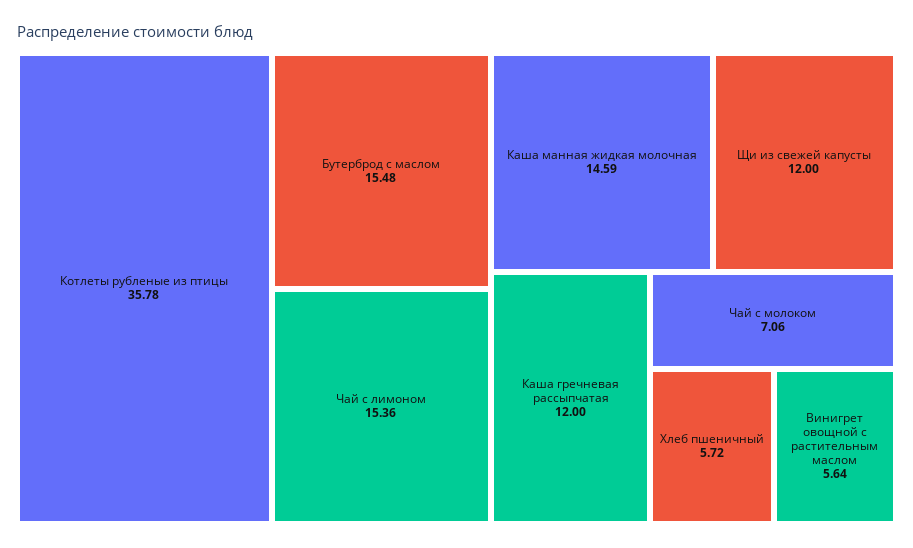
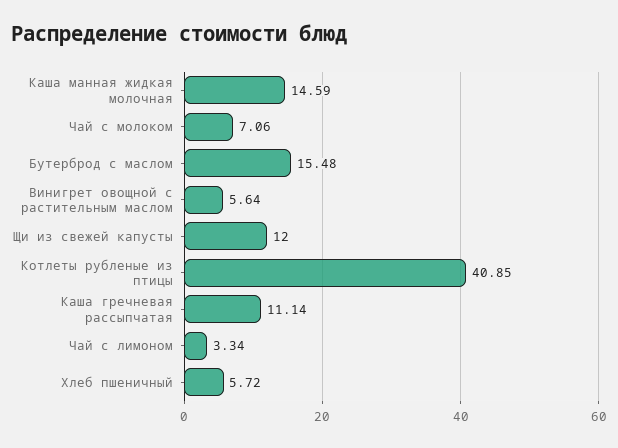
Котлеты рубленые из птицы: 35.78 -> 40.85
Чай с лимоном: 15.36 -> 3.34
Каша гречневая рассыпчатая: 12 -> 11.14

